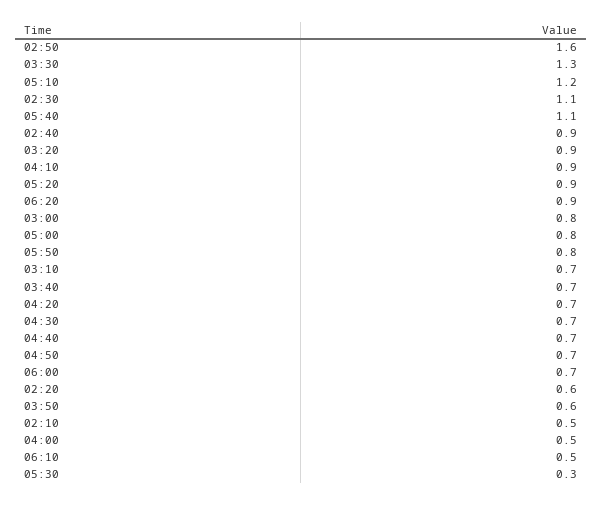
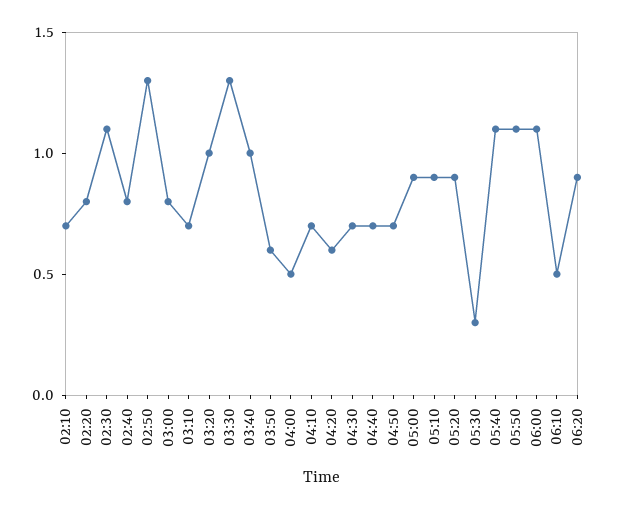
02:50: 1.6 -> 1.3
05:10: 1.2 -> 0.9
02:40: 0.9 -> 0.8
03:20: 0.9 -> 1
04:10: 0.9 -> 0.7
05:00: 0.8 -> 0.9
05:50: 0.8 -> 1.1
03:40: 0.7 -> 1
04:20: 0.7 -> 0.6
06:00: 0.7 -> 1.1
02:20: 0.6 -> 0.8
02:10: 0.5 -> 0.7

